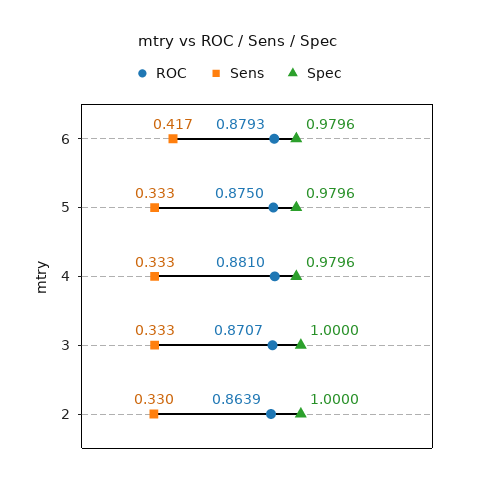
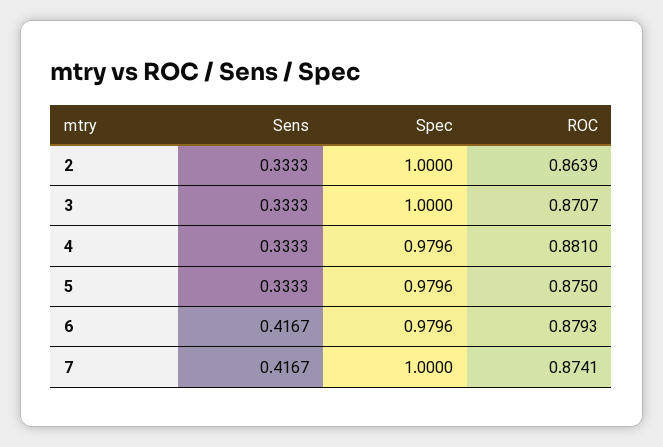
Sens, 2: 0.33 -> 0.3333
Sens, 7: none -> 0.4167
Spec, 7: none -> 1
ROC, 7: none -> 0.8741

